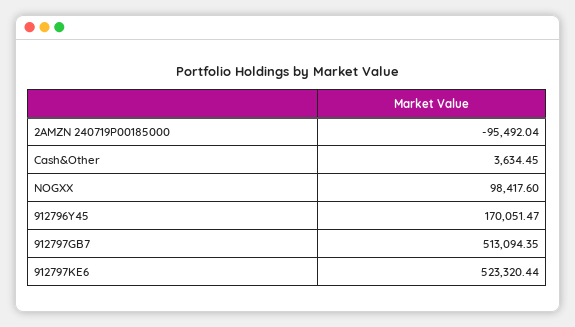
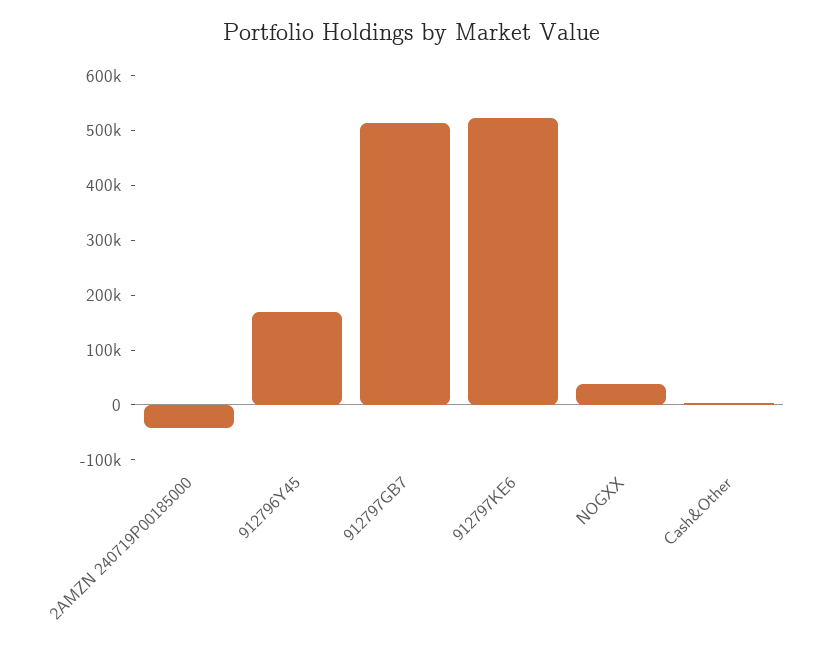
2AMZN 240719P00185000: -95492.04 -> -40000
NOGXX: 98417.6 -> 40000

